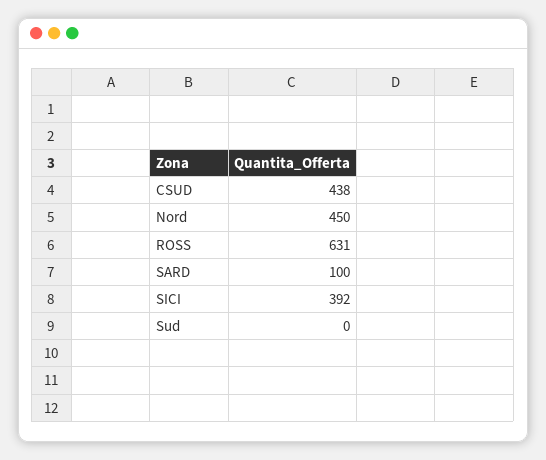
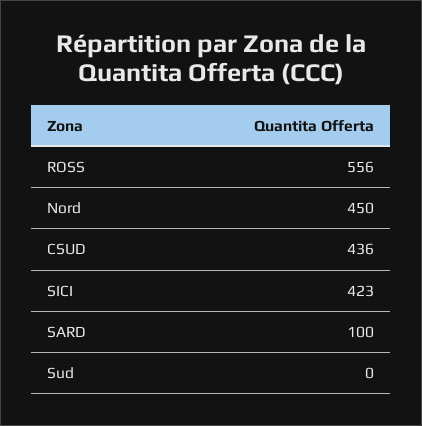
CSUD: 438 -> 436
ROSS: 631 -> 556
SICI: 392 -> 423

